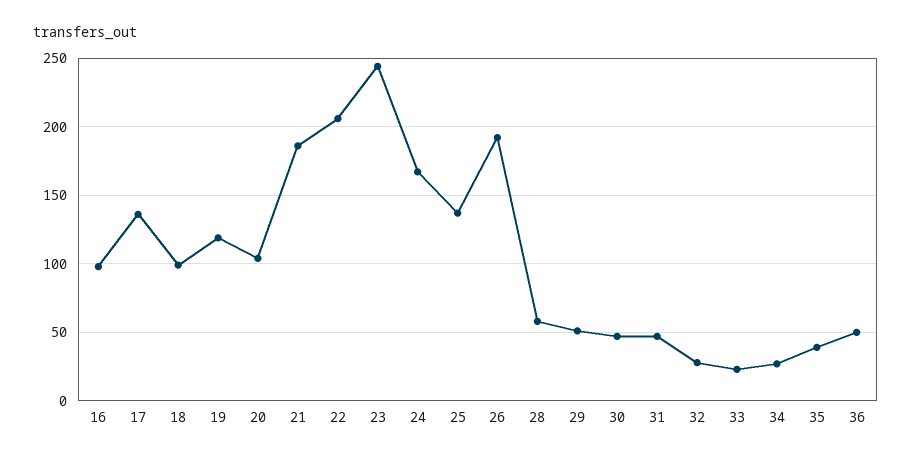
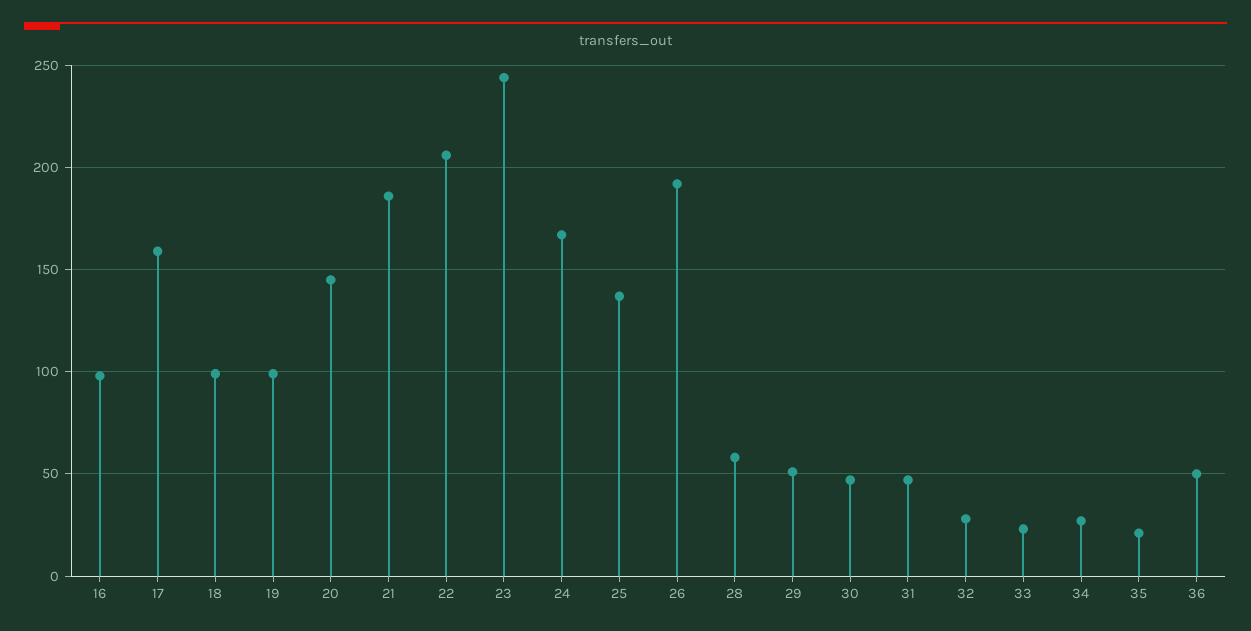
17: 135 -> 160
19: 120 -> 100
20: 105 -> 145
35: 40 -> 20

